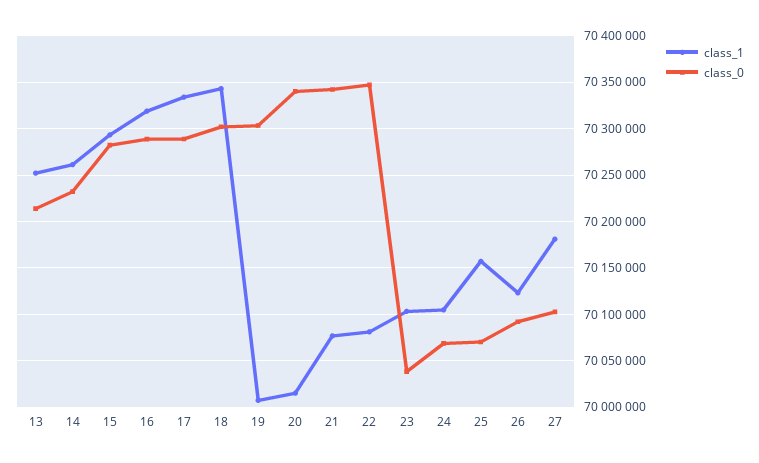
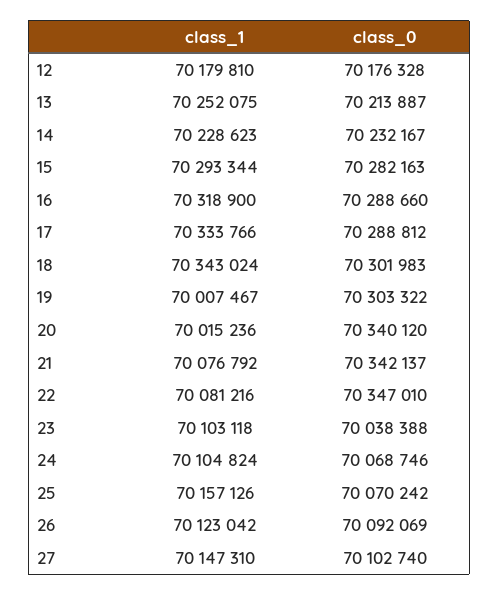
class_1, 14: 70260000 -> 70228623
class_1, 27: 70180000 -> 70147310
class_1, 12: none -> 70179810
class_0, 12: none -> 70176328

